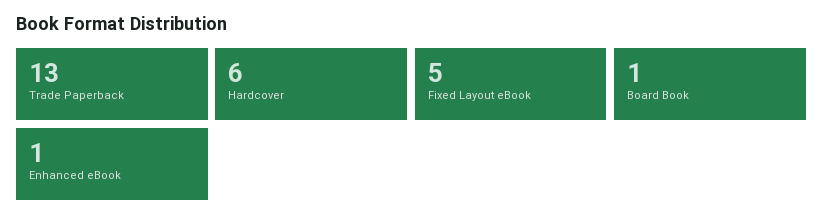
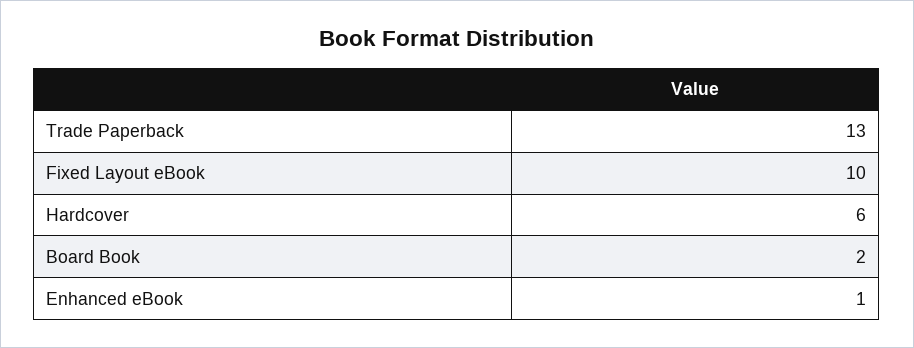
Fixed Layout eBook: 5 -> 10
Board Book: 1 -> 2

